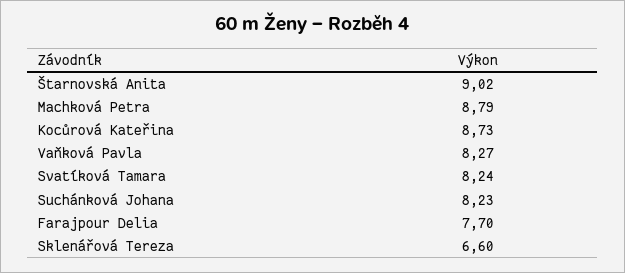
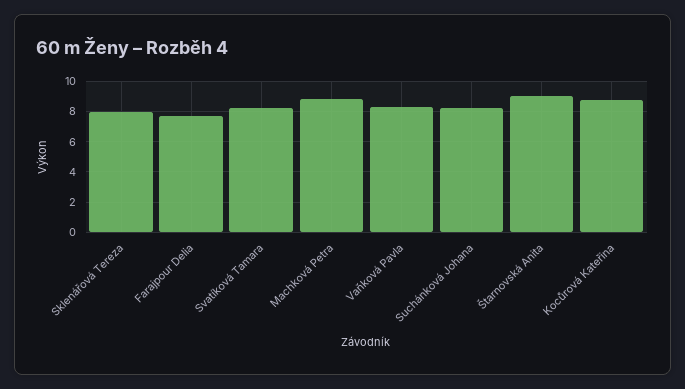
Sklenářová Tereza: 6.6 -> 8

